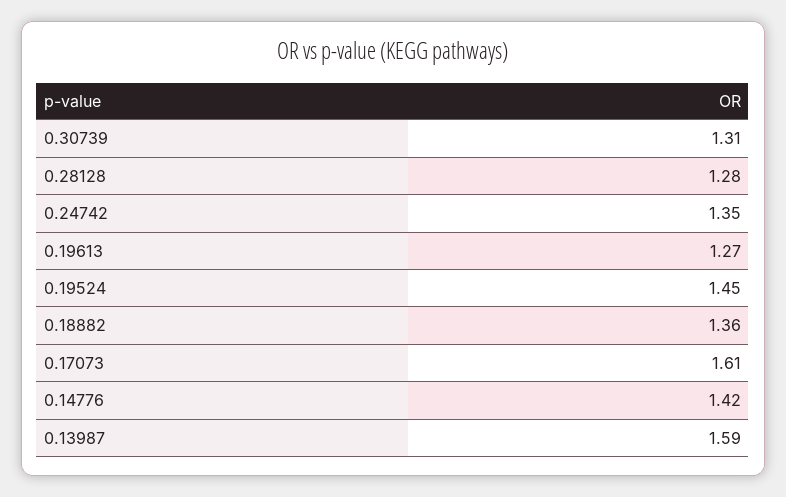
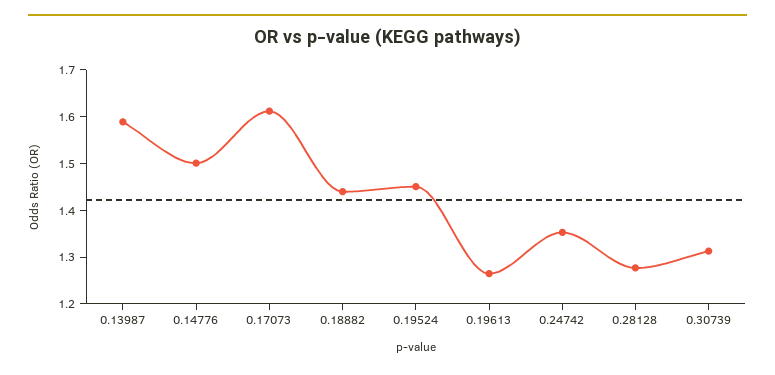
0.18882: 1.36 -> 1.44
0.14776: 1.42 -> 1.5

